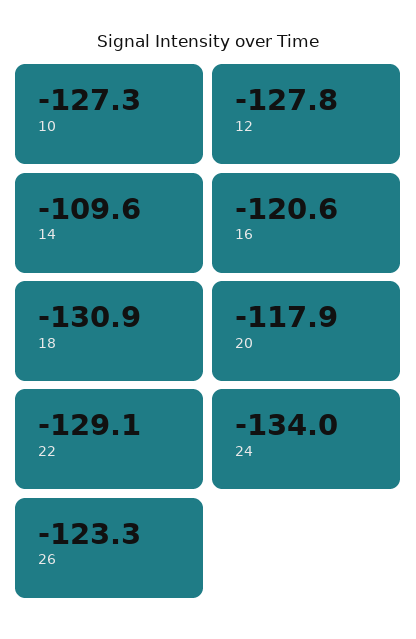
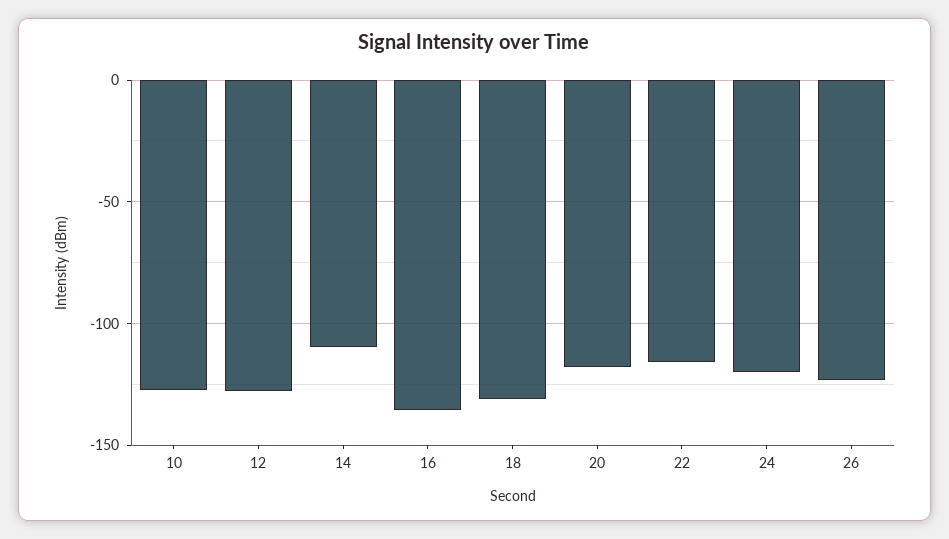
16: -120.6 -> -135
22: -129.1 -> -115
24: -134 -> -120

